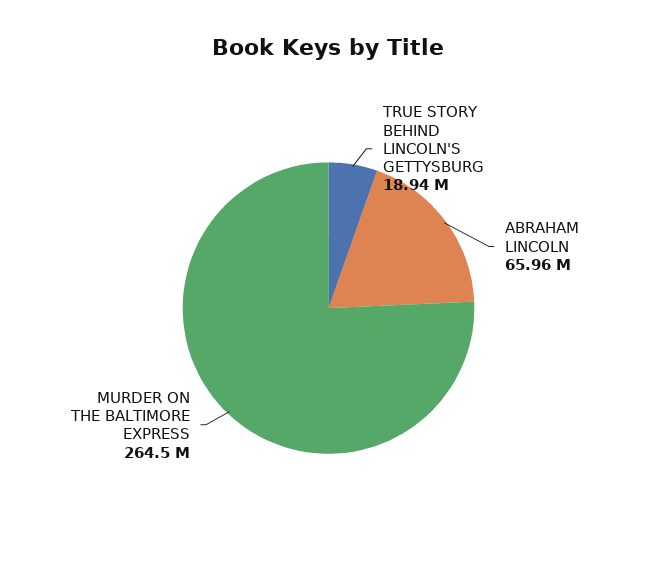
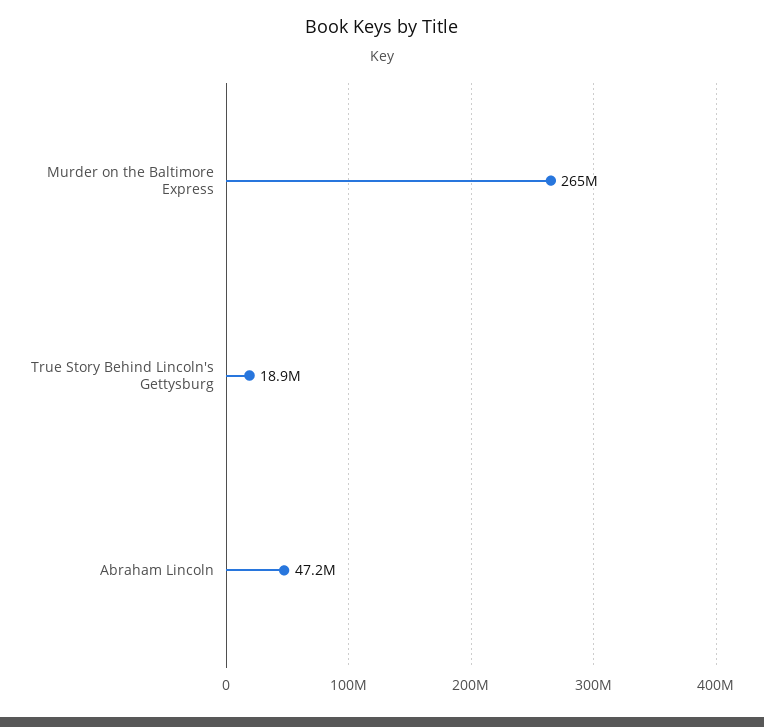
ABRAHAM LINCOLN: 65960000 -> 47200000

